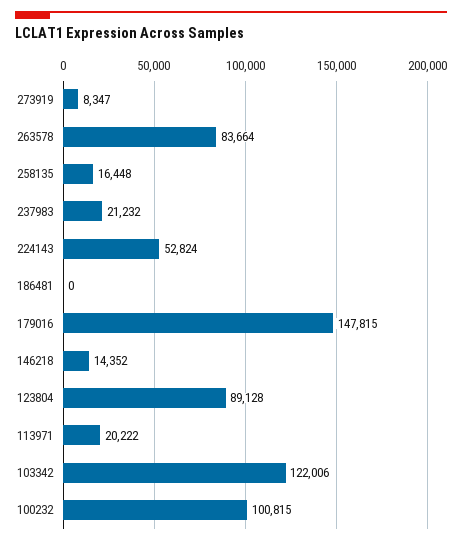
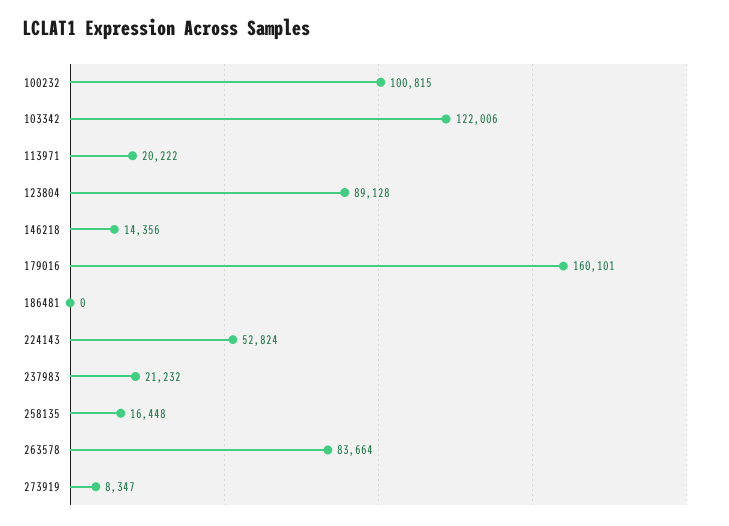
179016: 147815 -> 160101
146218: 14352 -> 14356

